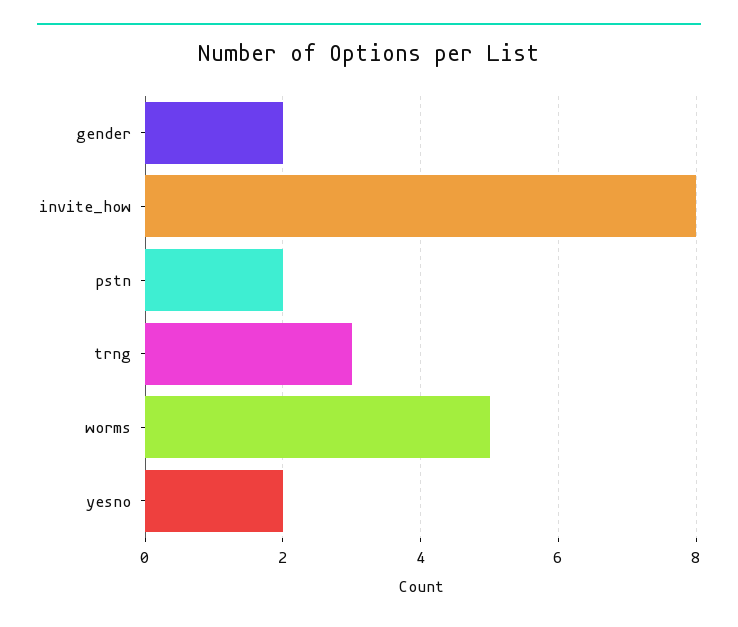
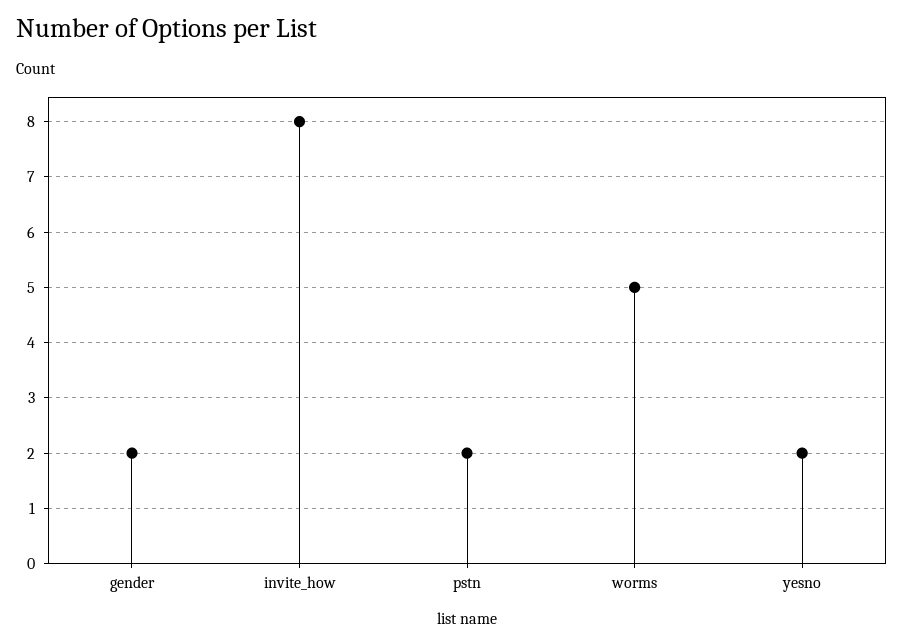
trng: 3 -> none

